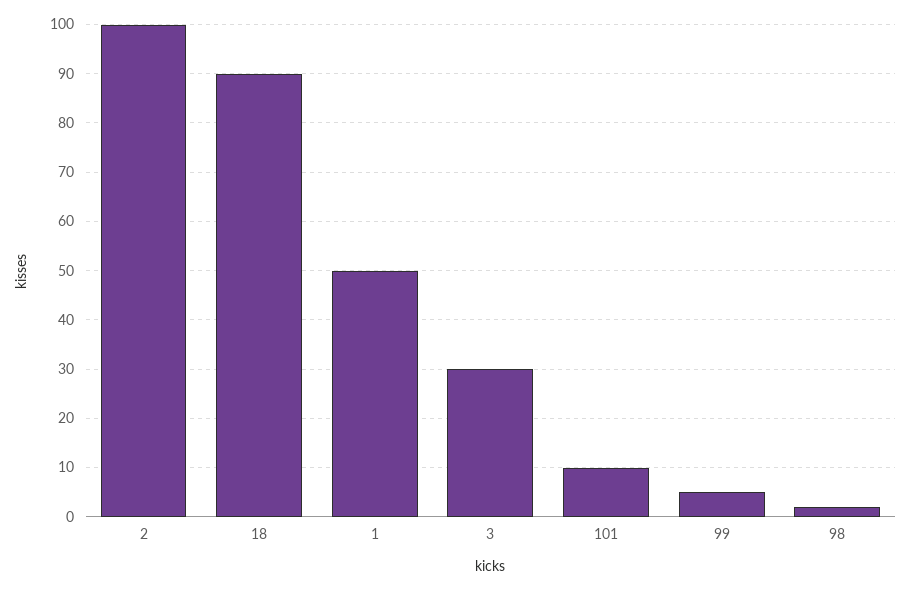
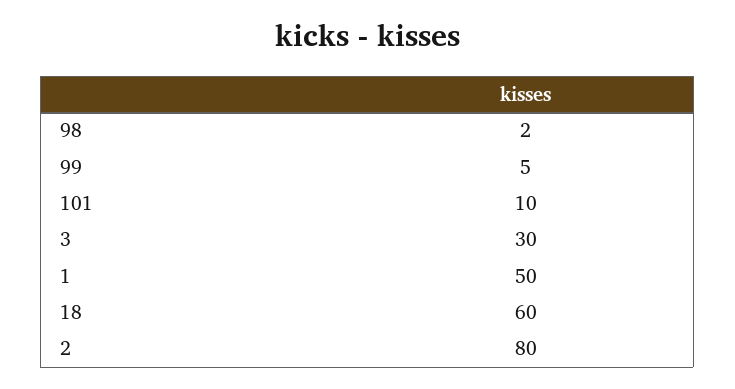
2: 100 -> 80
18: 90 -> 60

